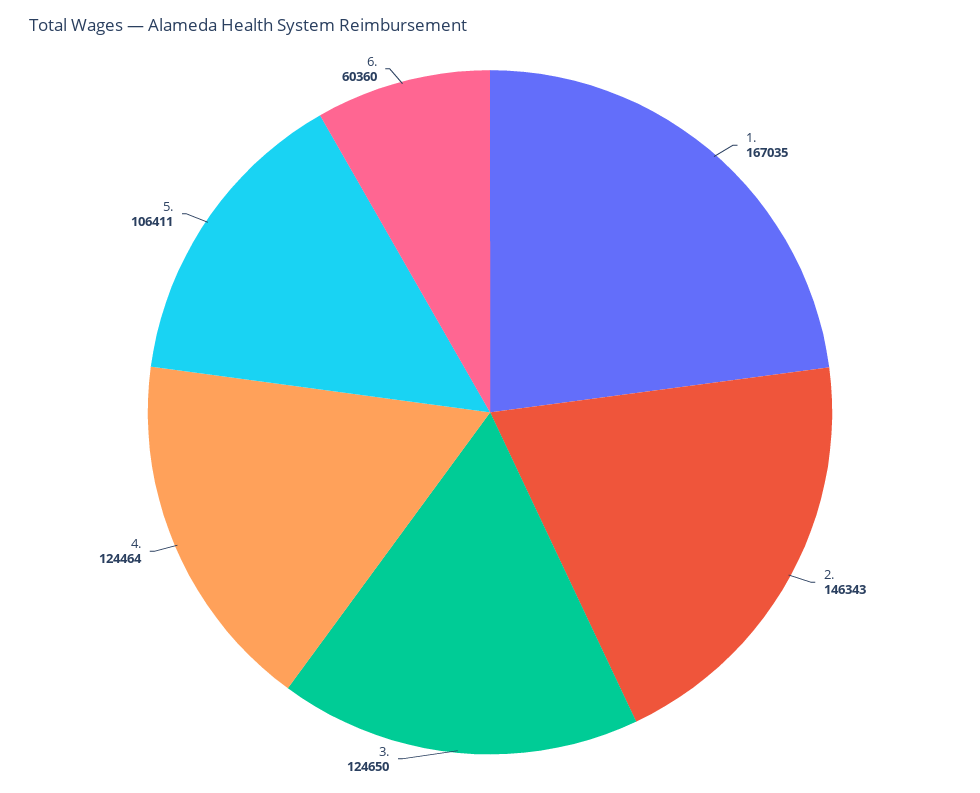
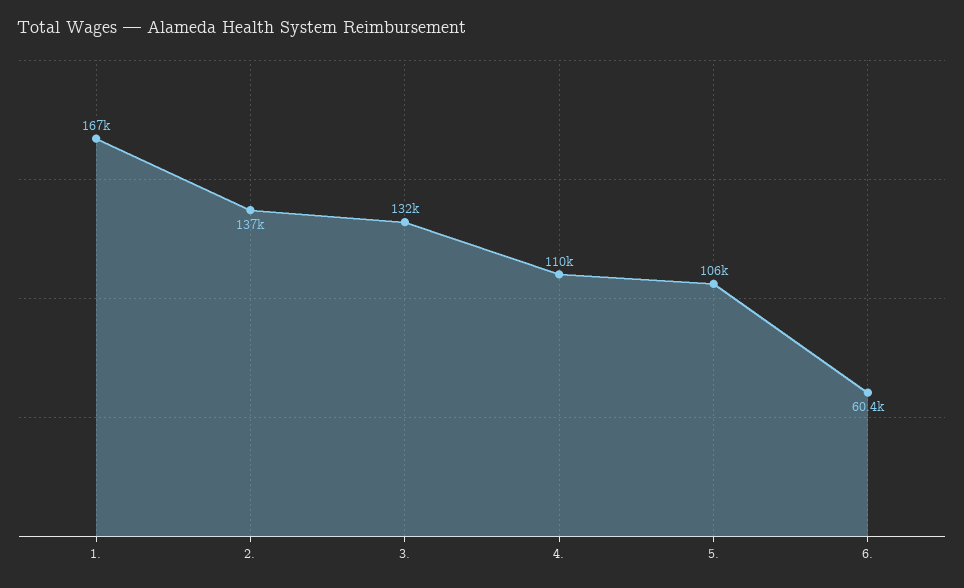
2.: 146343 -> 137000
3.: 124650 -> 132000
4.: 124464 -> 110000

